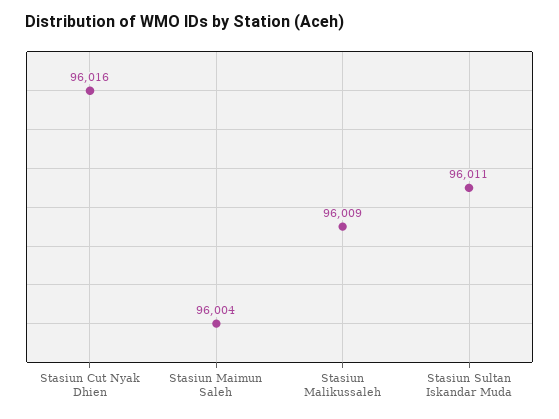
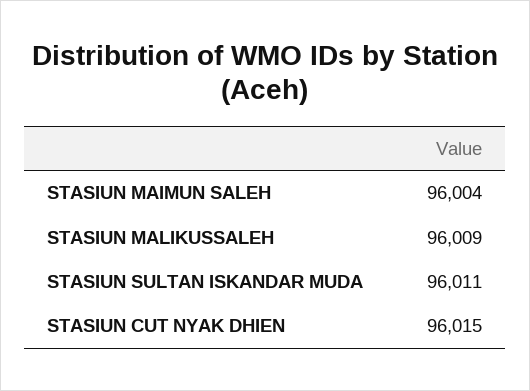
Stasiun Cut Nyak Dhien: 96016 -> 96015

